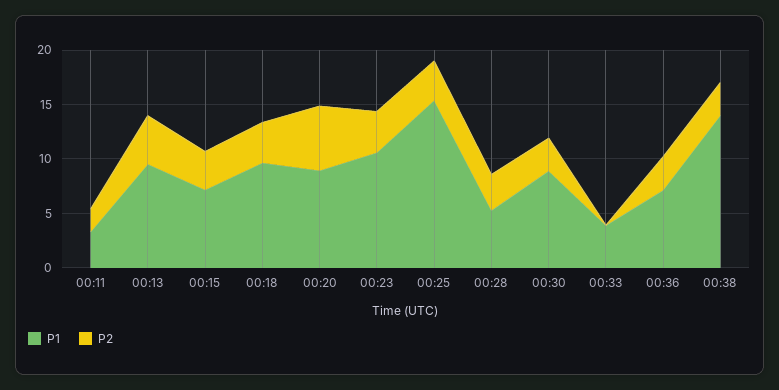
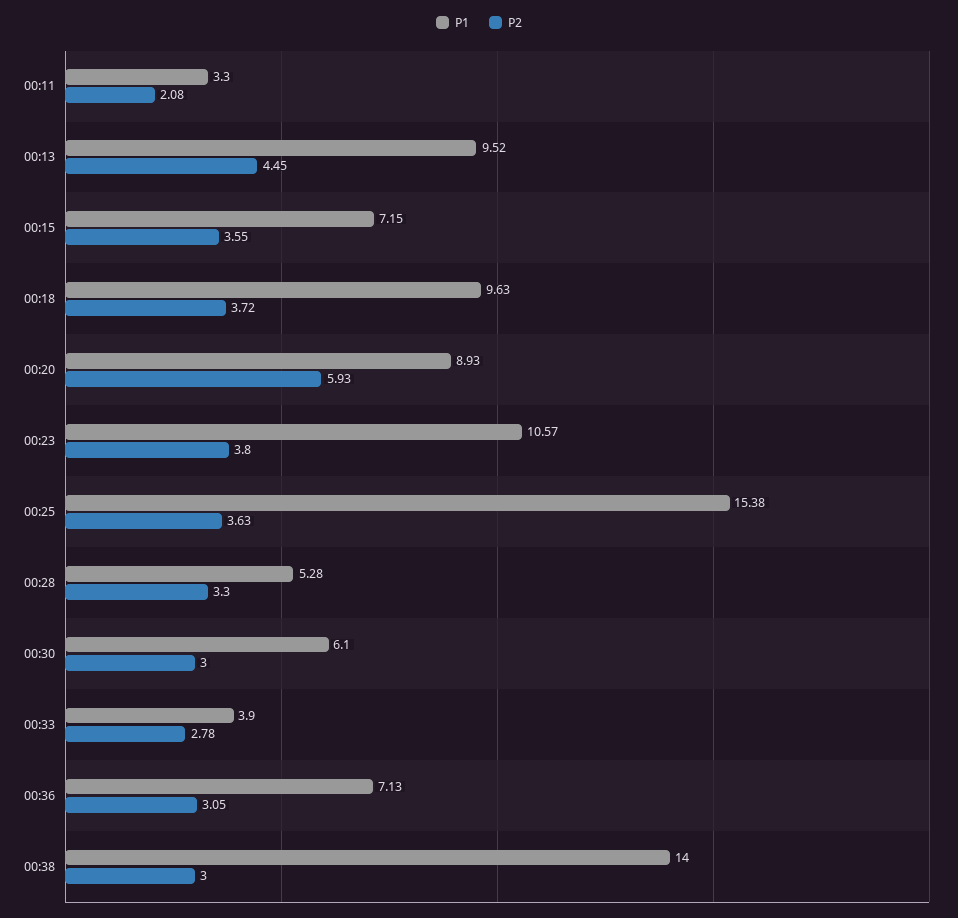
P1, 00:30: 9 -> 6.1
P2, 00:33: 0 -> 2.78

